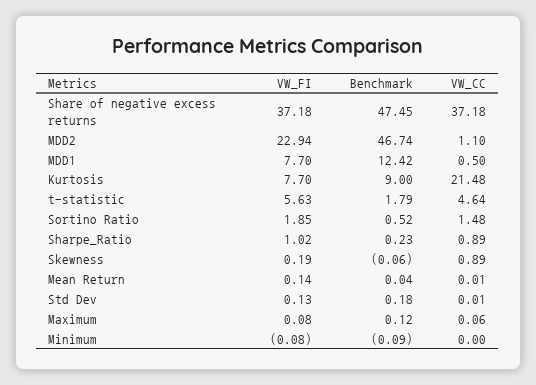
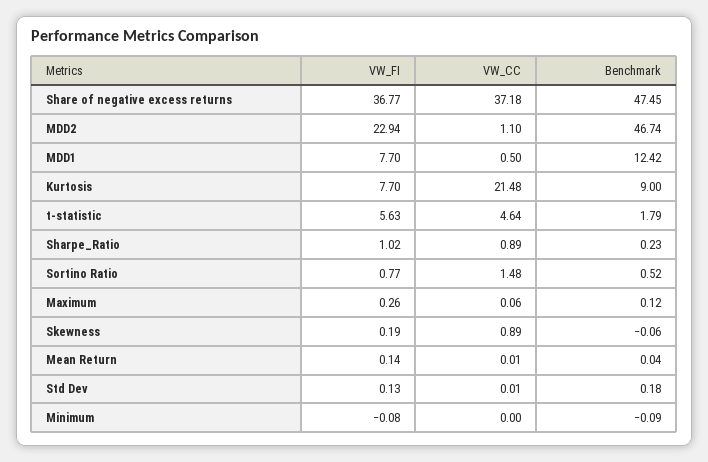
VW_FI, Share of negative excess returns: 37.18 -> 36.77
VW_FI, Sortino Ratio: 1.85 -> 0.77
VW_FI, Maximum: 0.08 -> 0.26

